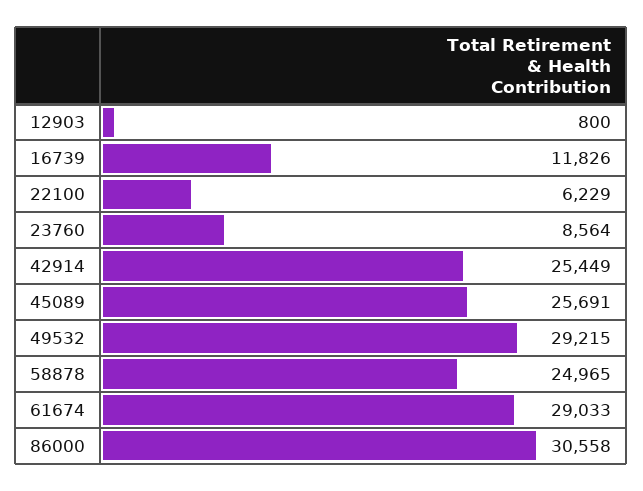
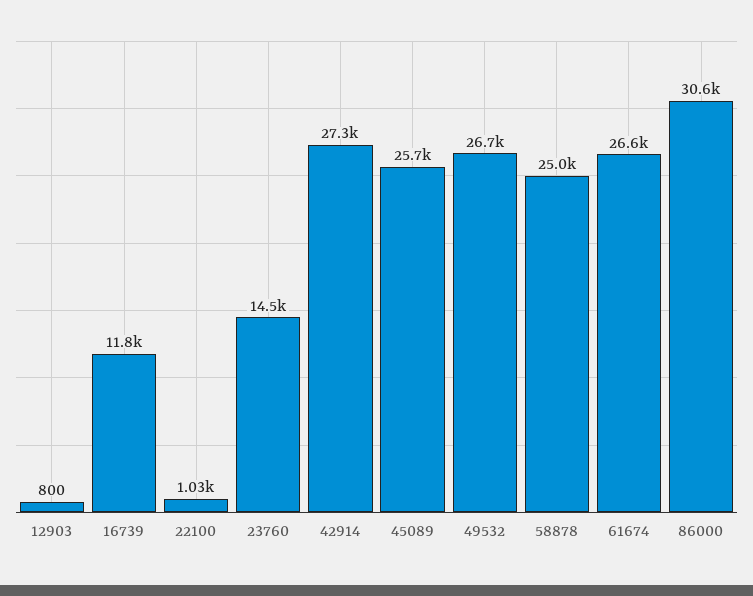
22100: 6229 -> 1030
23760: 8564 -> 14500
42914: 25449 -> 27300
49532: 29215 -> 26700
61674: 29033 -> 26600

